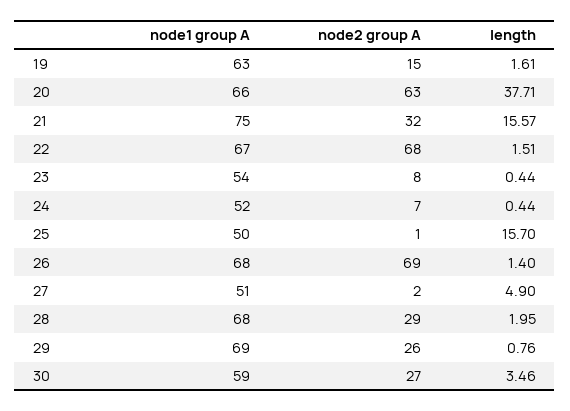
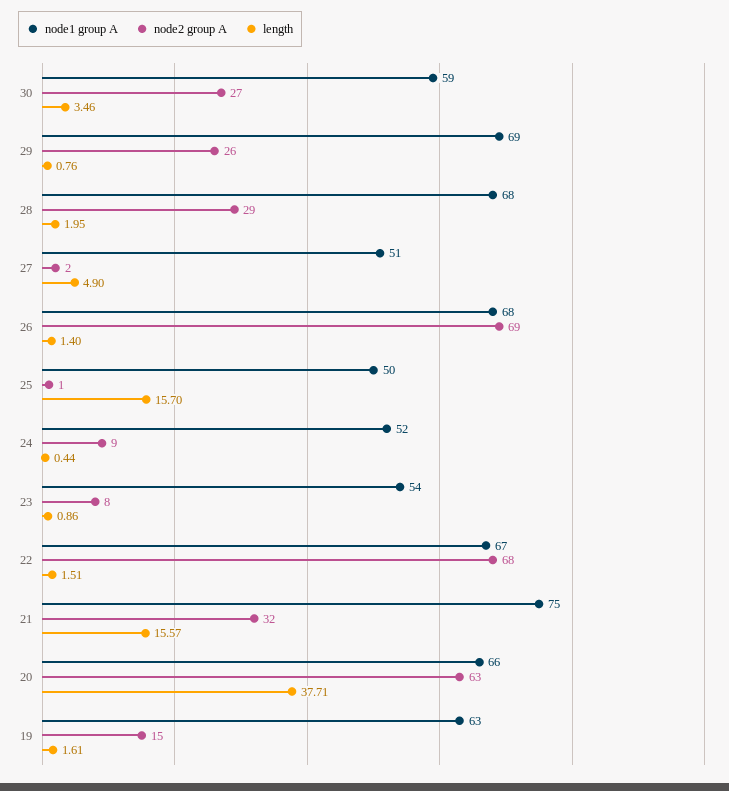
length, 23: 0.44 -> 0.86
node2 group A, 24: 7 -> 9

